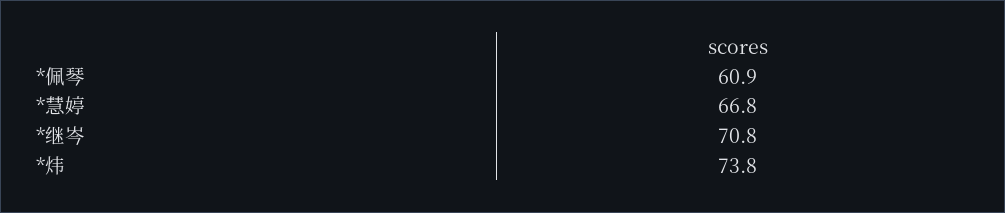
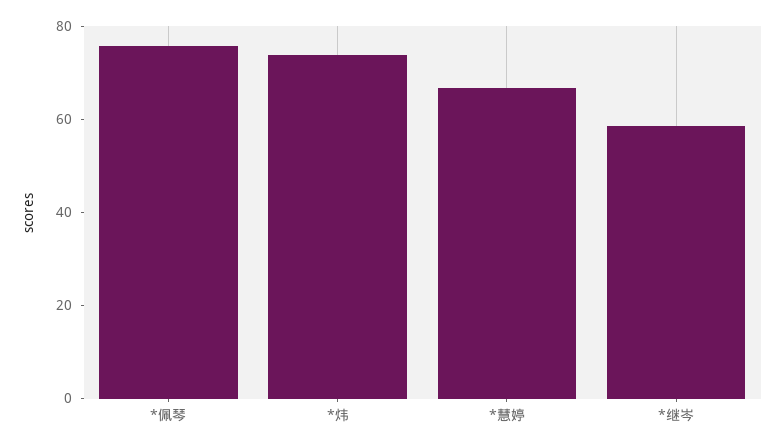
*佩琴: 60.9 -> 75
*继岑: 70.8 -> 60

